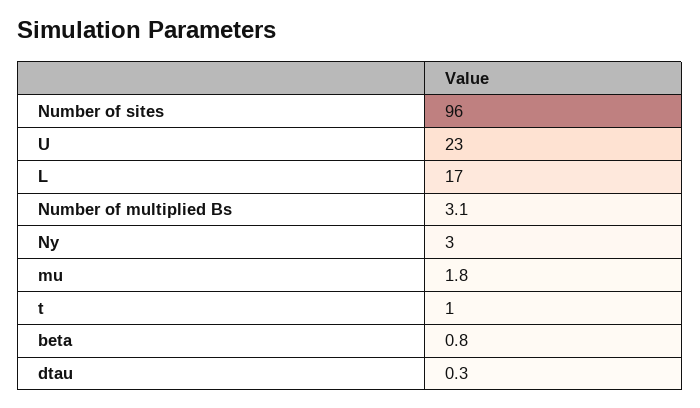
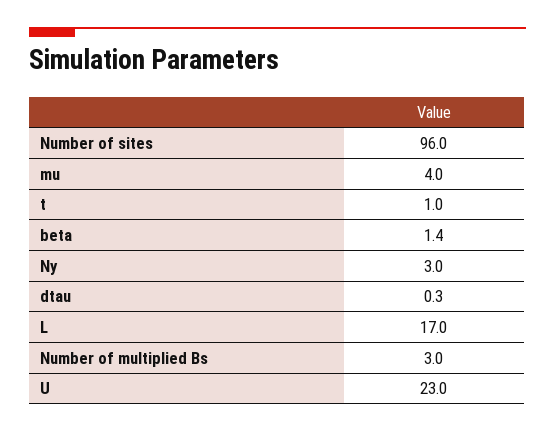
Number of multiplied Bs: 3.1 -> 3
mu: 1.8 -> 4
beta: 0.8 -> 1.4

